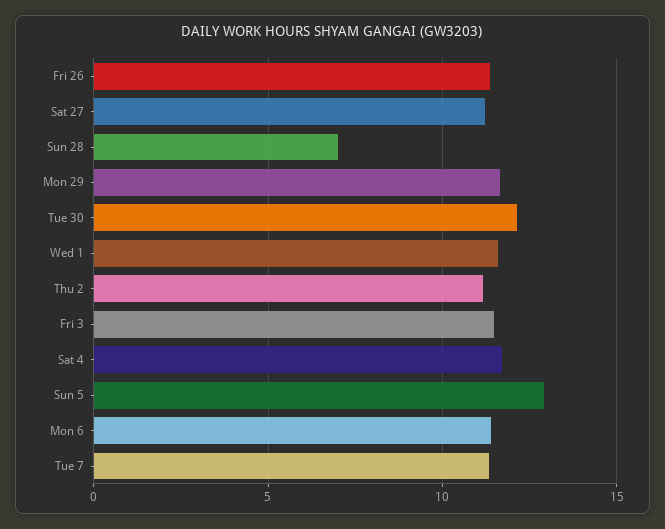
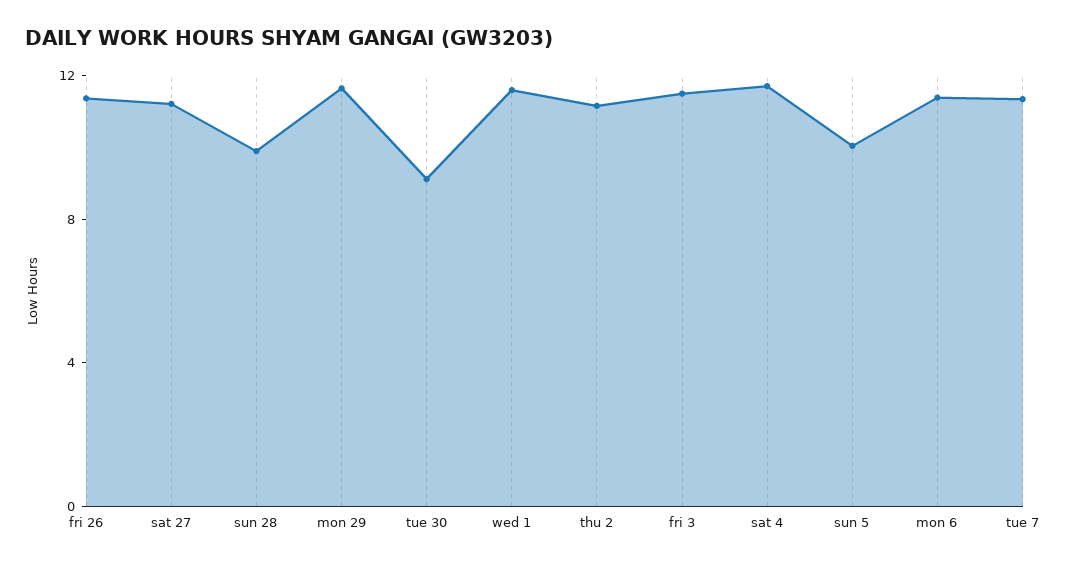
Sun 28: 7 -> 10
Tue 30: 12 -> 9
Sun 5: 13 -> 10

